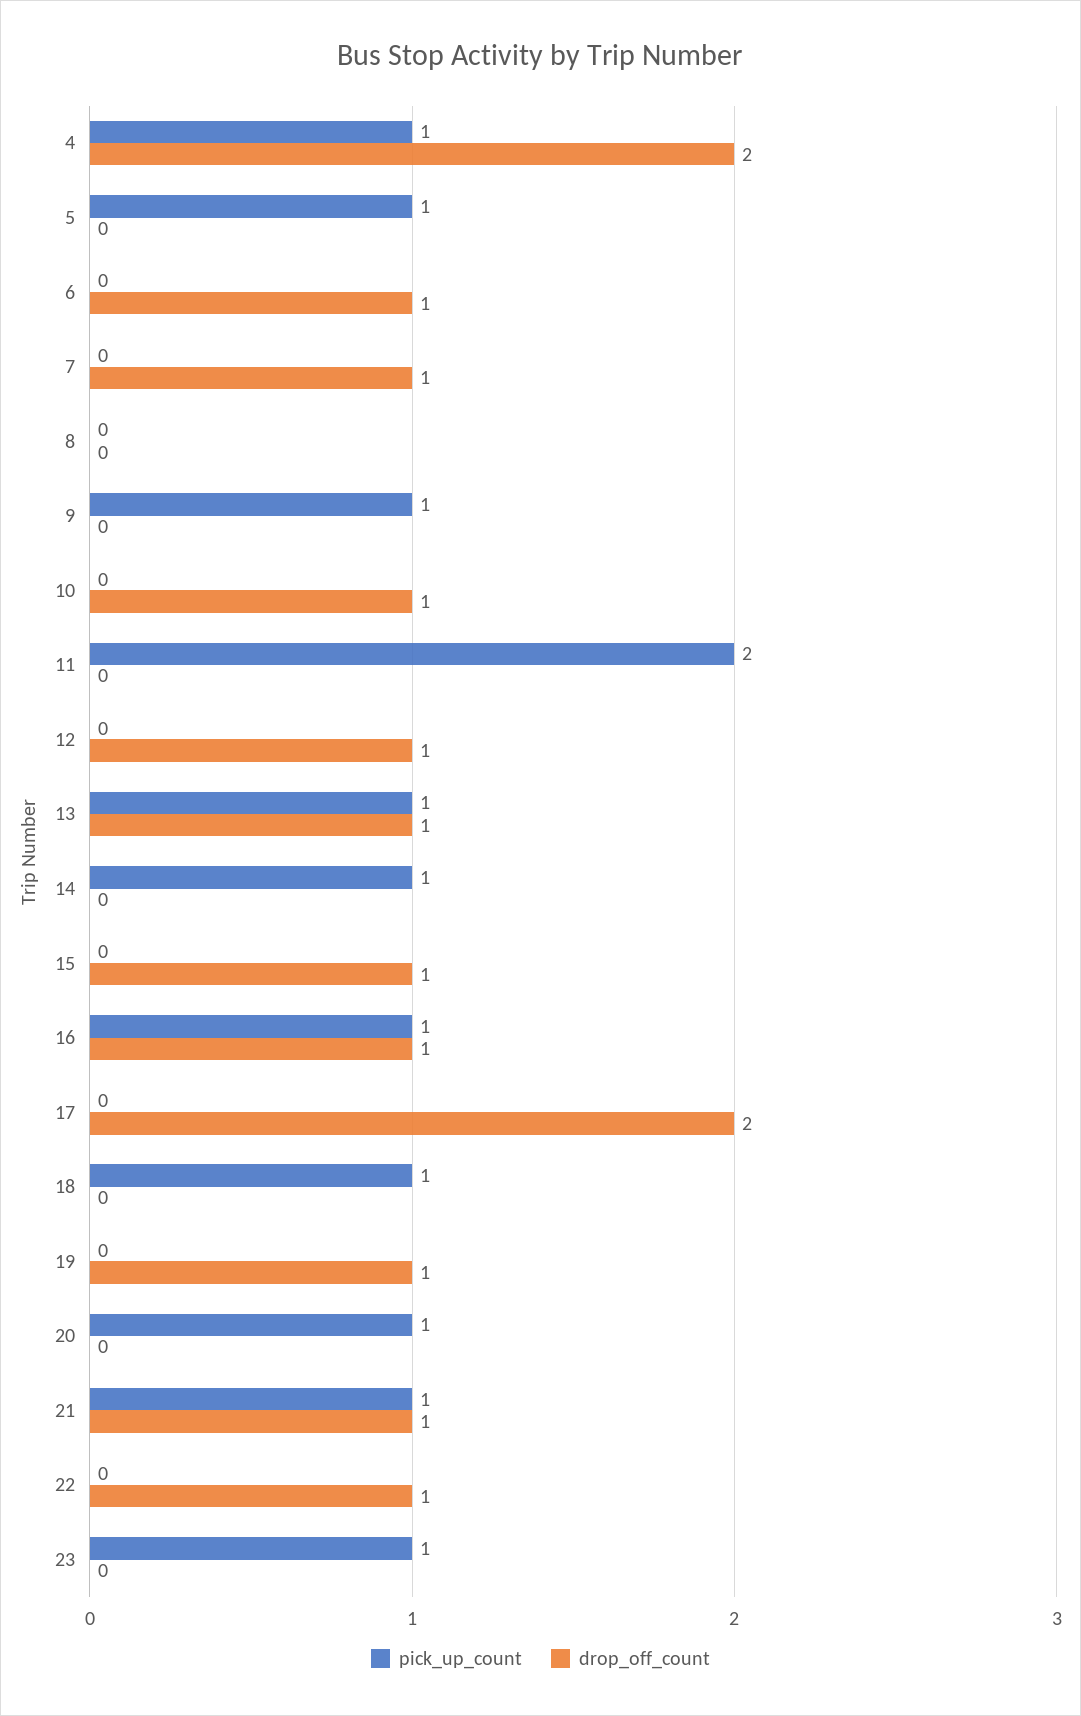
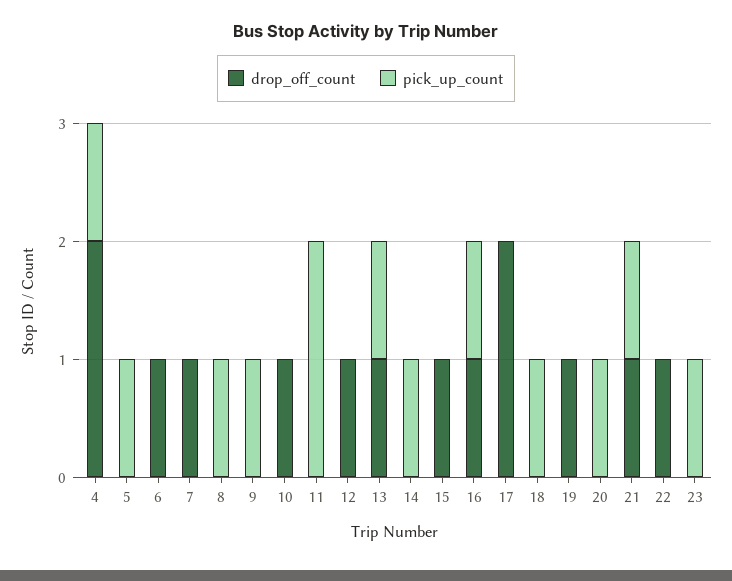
pick_up_count, 8: 0 -> 1

